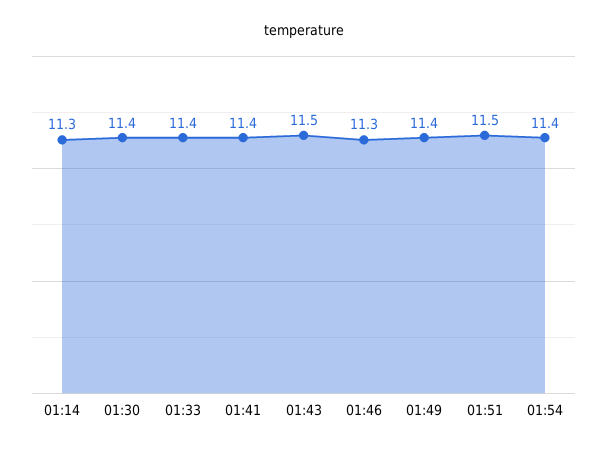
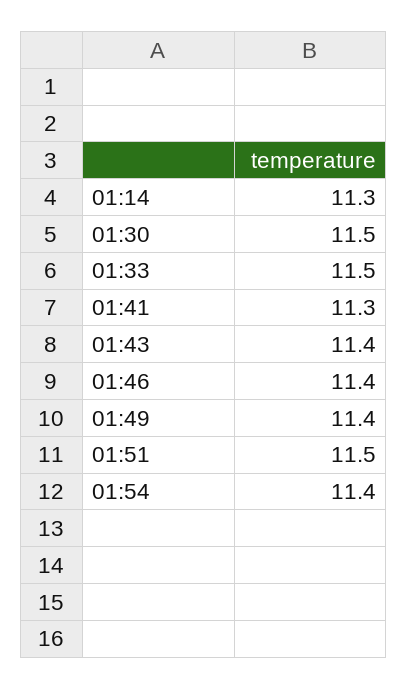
01:30: 11.4 -> 11.5
01:33: 11.4 -> 11.5
01:41: 11.4 -> 11.3
01:43: 11.5 -> 11.4
01:46: 11.3 -> 11.4

